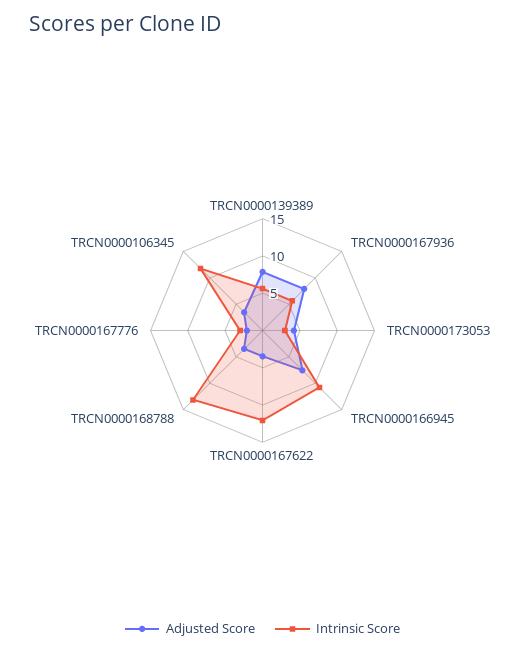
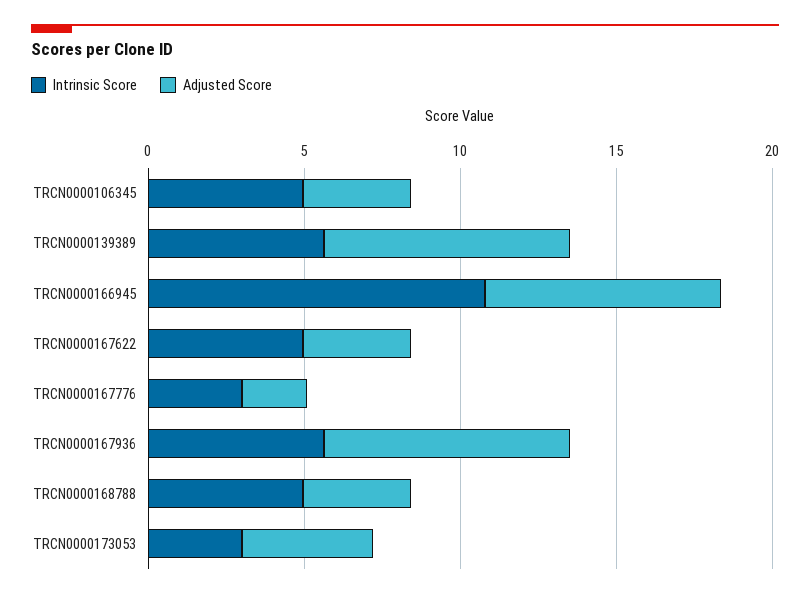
Intrinsic Score, TRCN0000167622: 12.5 -> 5
Intrinsic Score, TRCN0000168788: 12.5 -> 5
Intrinsic Score, TRCN0000106345: 12.5 -> 5

